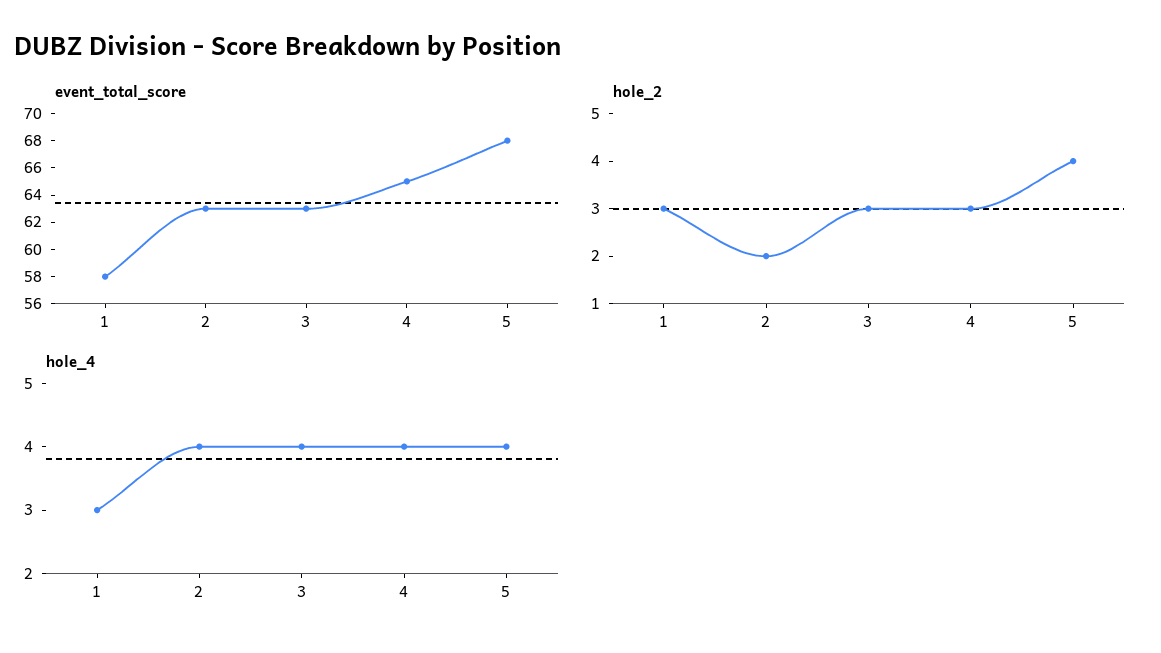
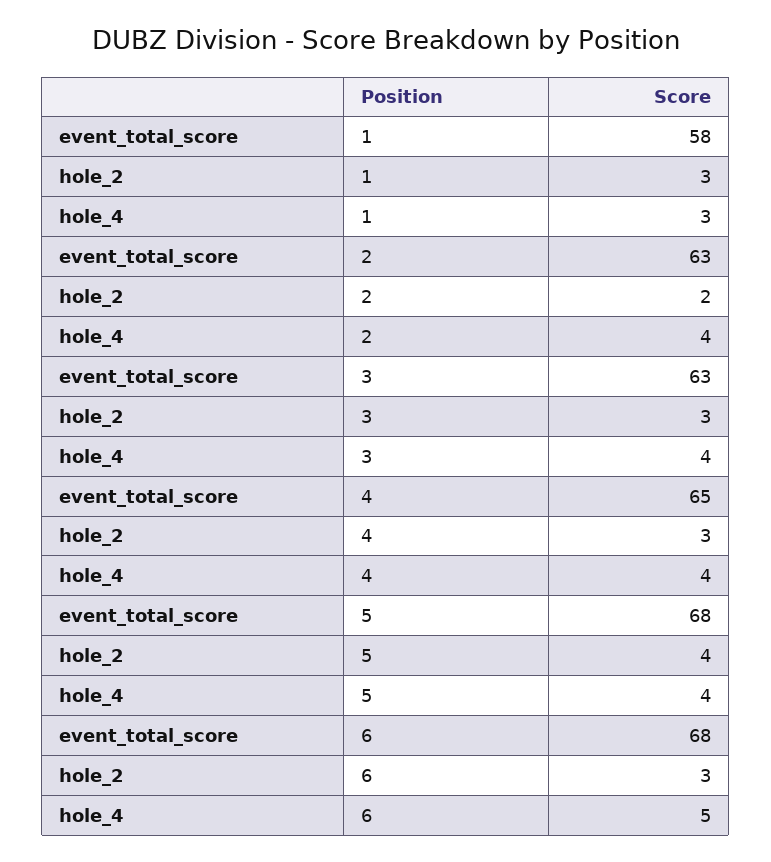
event_total_score, 6: none -> 68
hole_2, 6: none -> 3
hole_4, 6: none -> 5

